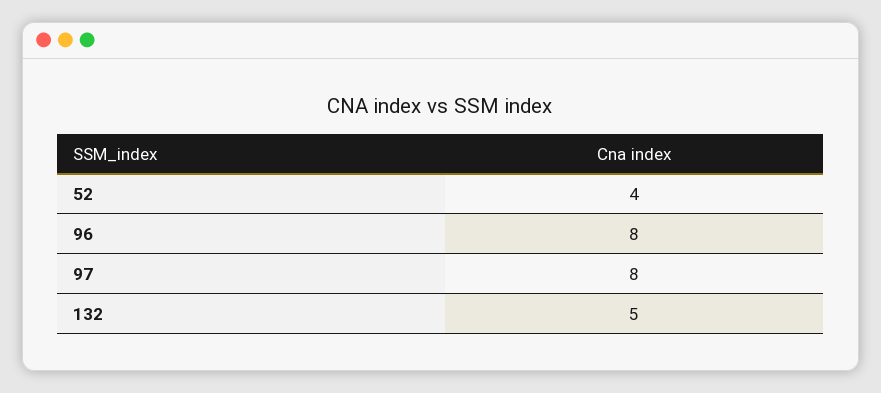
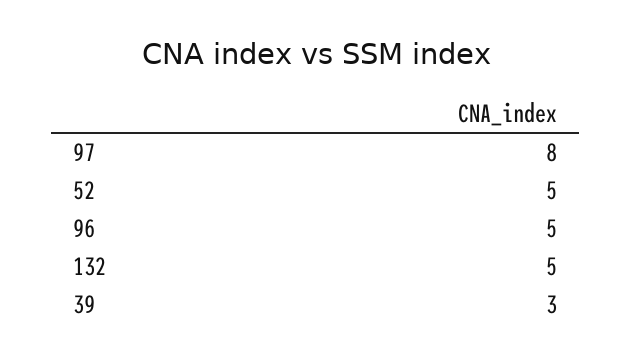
52: 4 -> 5
96: 8 -> 5
39: none -> 3

